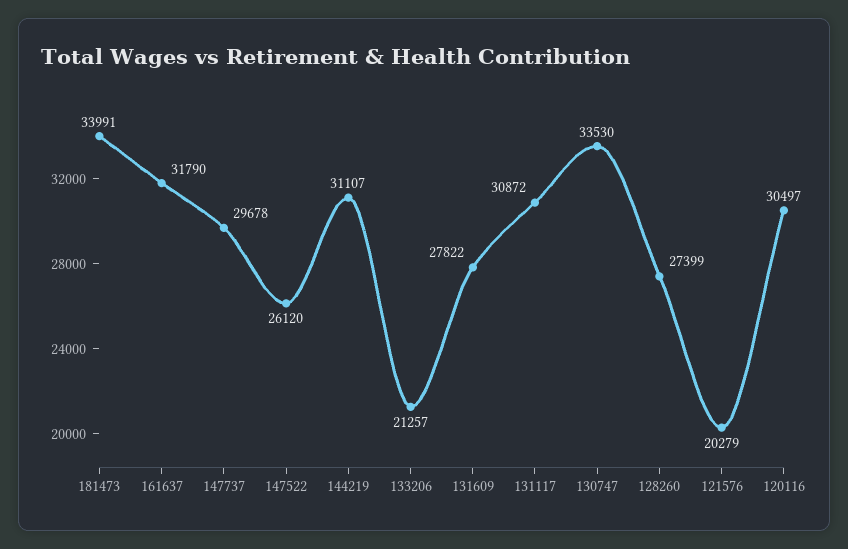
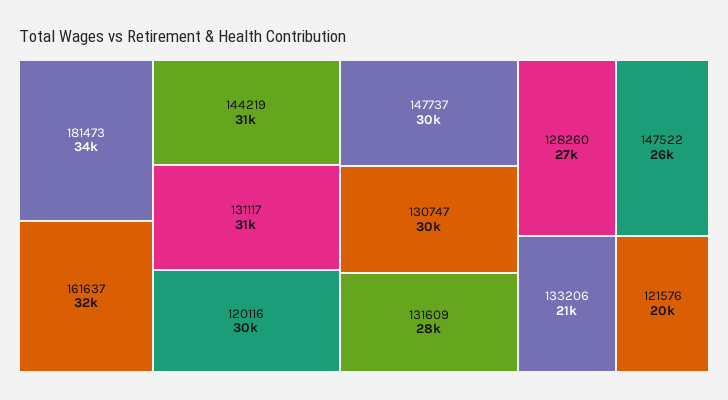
130747: 33530 -> 30000

